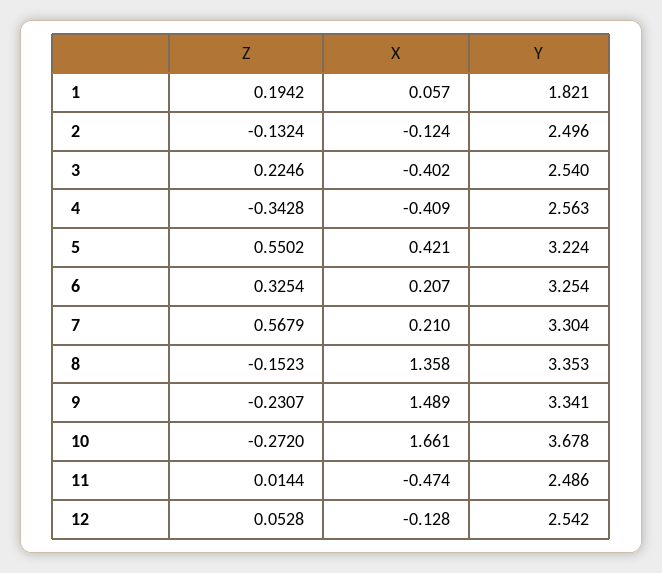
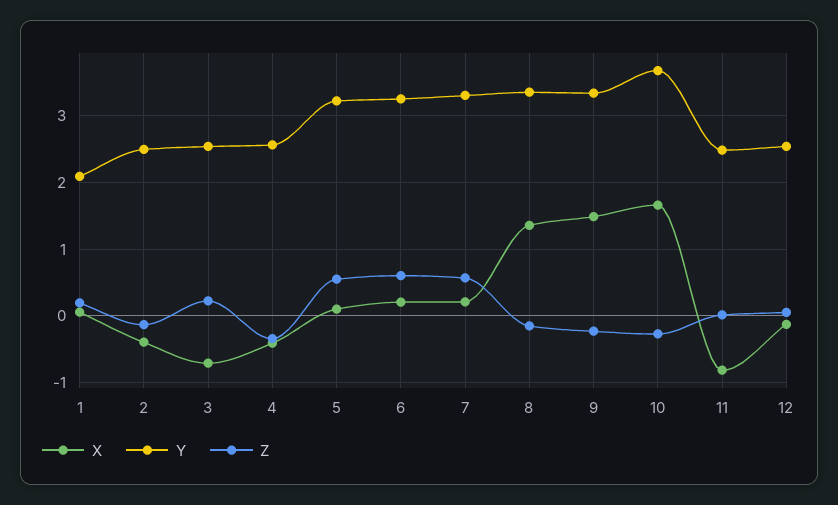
Y, 1: 1.821 -> 2.1
X, 2: -0.124 -> -0.4
X, 3: -0.402 -> -0.7
X, 5: 0.421 -> 0.1
Z, 6: 0.3254 -> 0.6
X, 11: -0.474 -> -0.8

